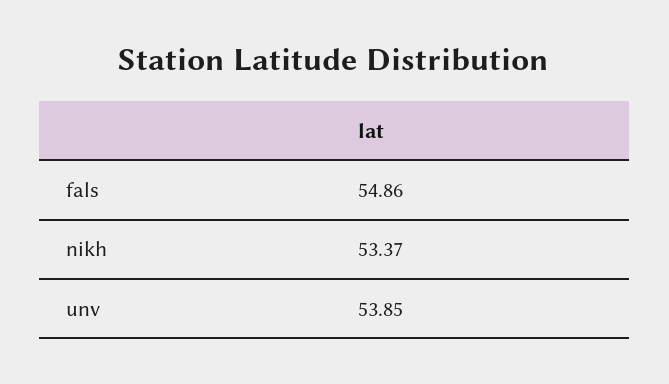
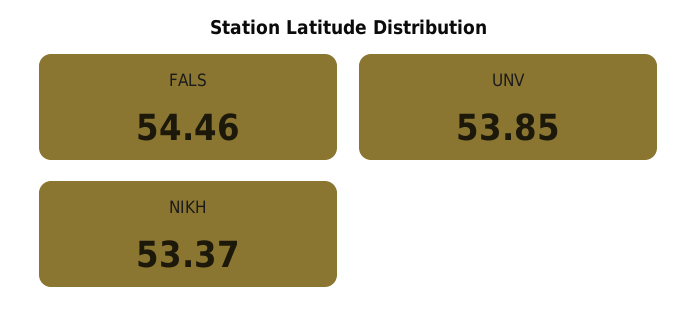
fals: 54.86 -> 54.46

